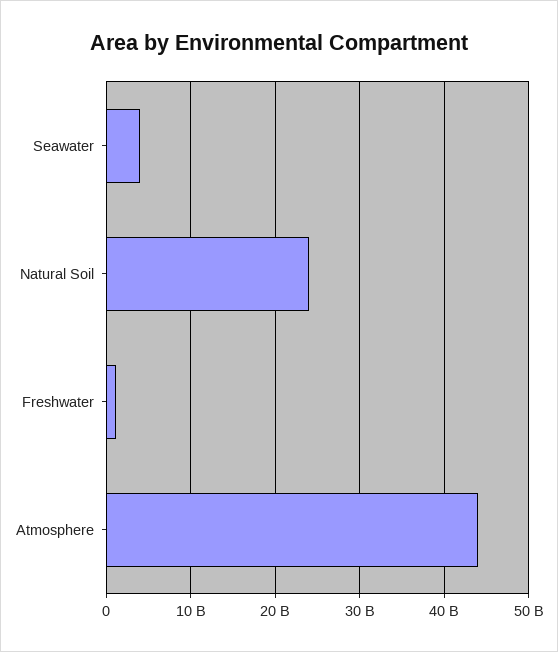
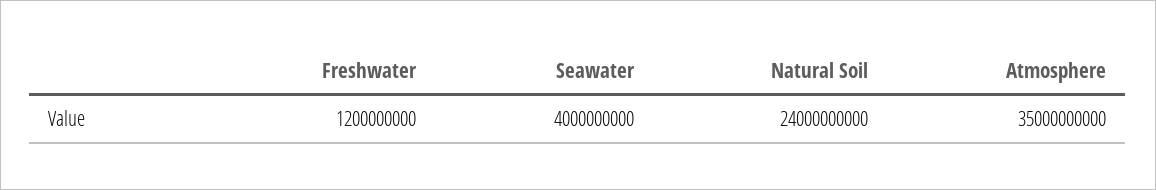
Atmosphere: 44000000000 -> 35000000000

